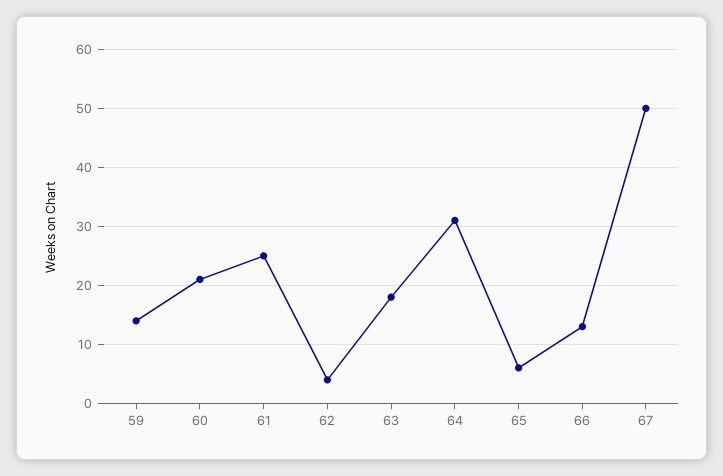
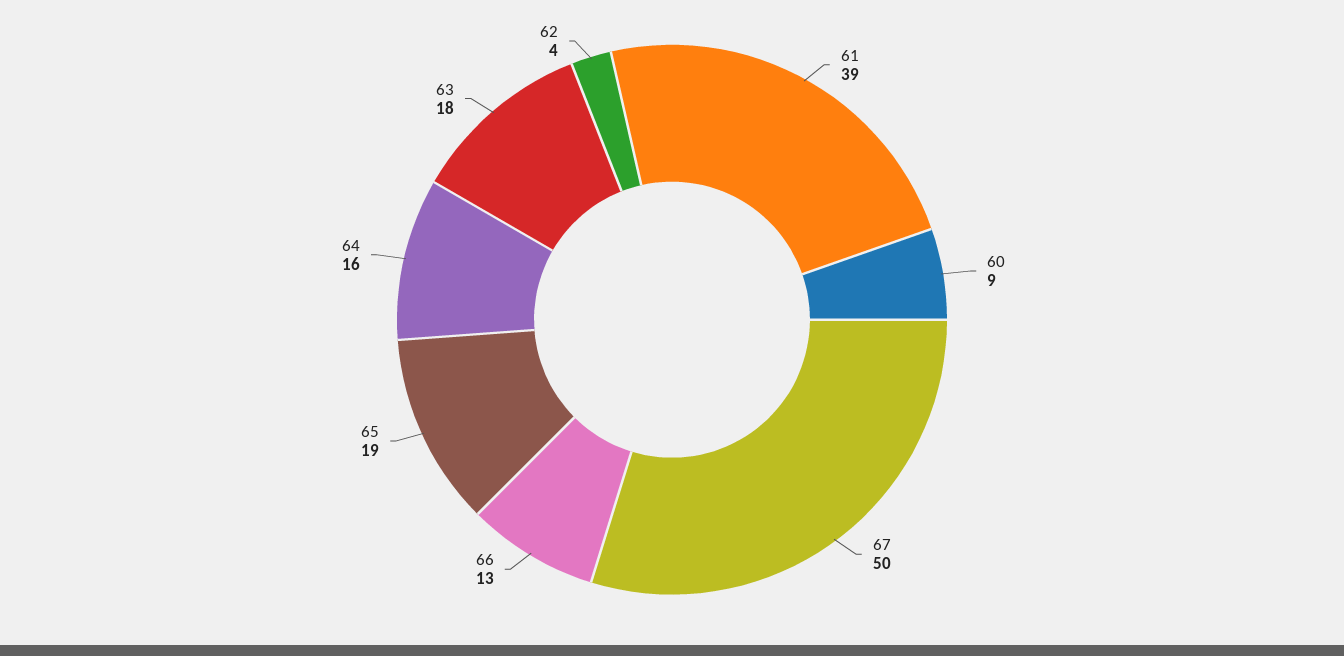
59: 15 -> none
60: 20 -> 9
61: 25 -> 39
64: 30 -> 16
65: 5 -> 19

